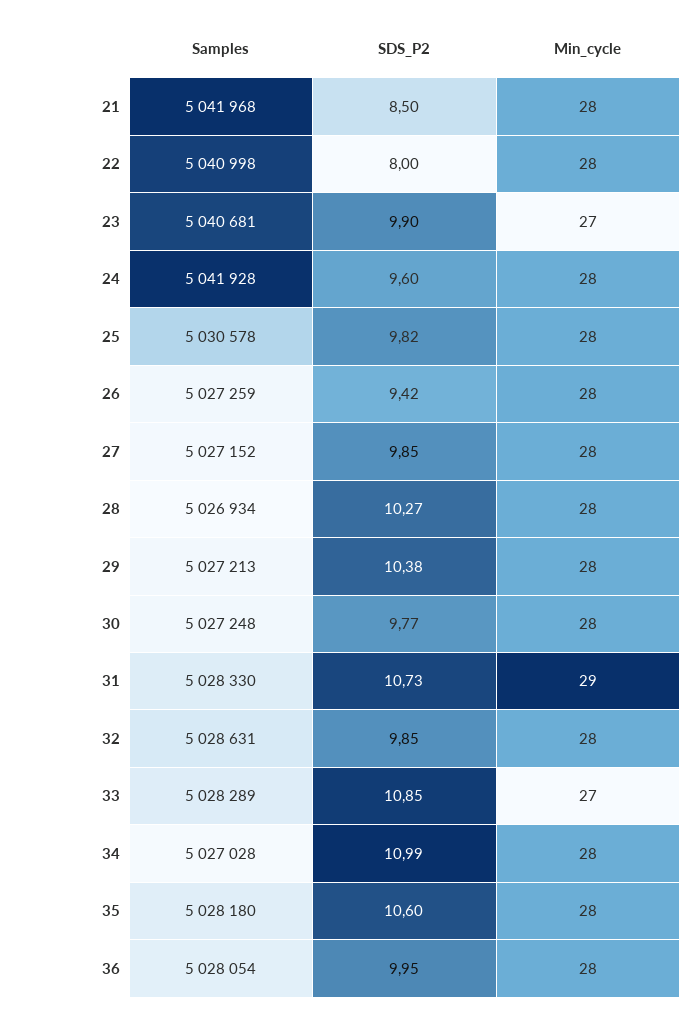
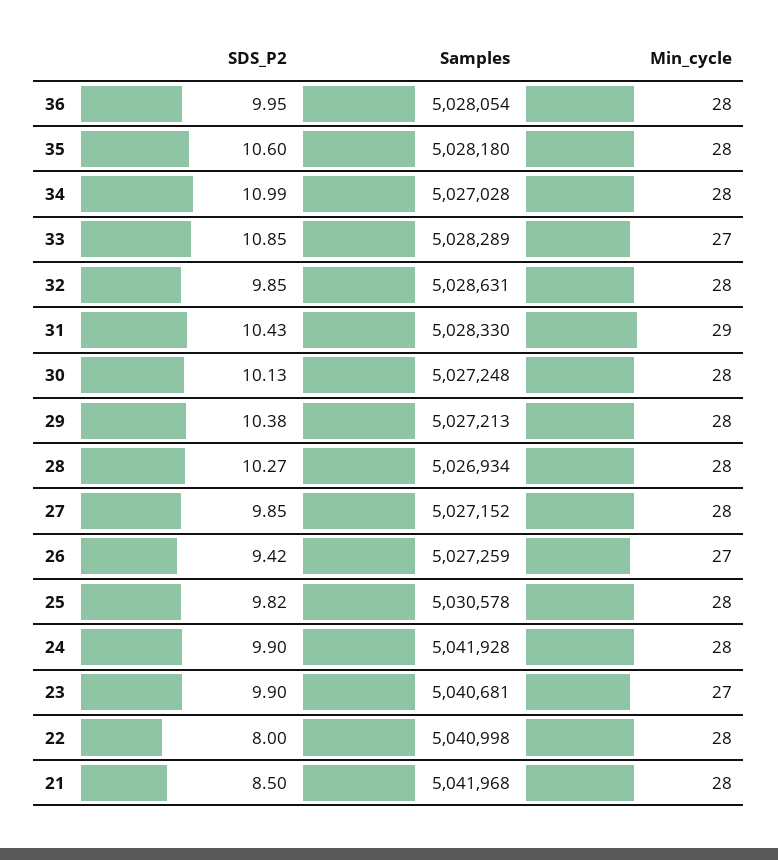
SDS_P2, 24: 9.6 -> 9.9
Min_cycle, 26: 28 -> 27
SDS_P2, 30: 9.77 -> 10.13
SDS_P2, 31: 10.73 -> 10.43

